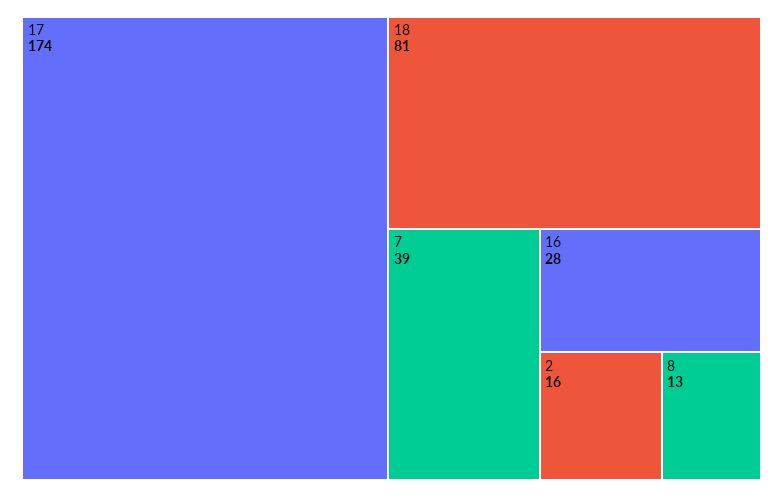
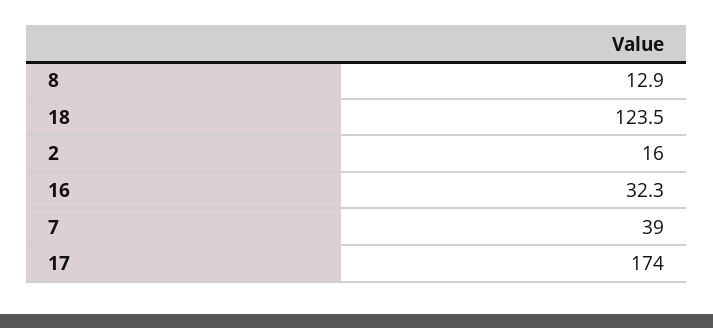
18: 81 -> 123.5
16: 28 -> 32.3

